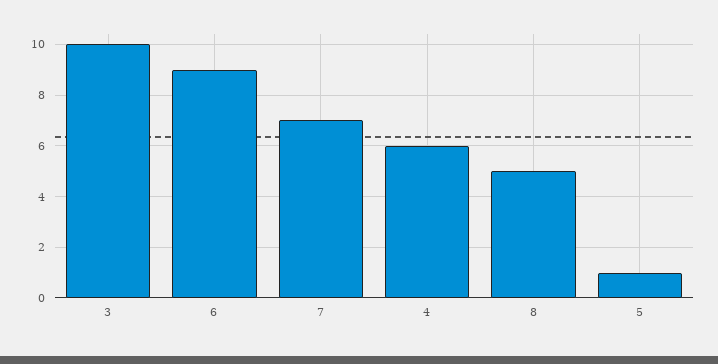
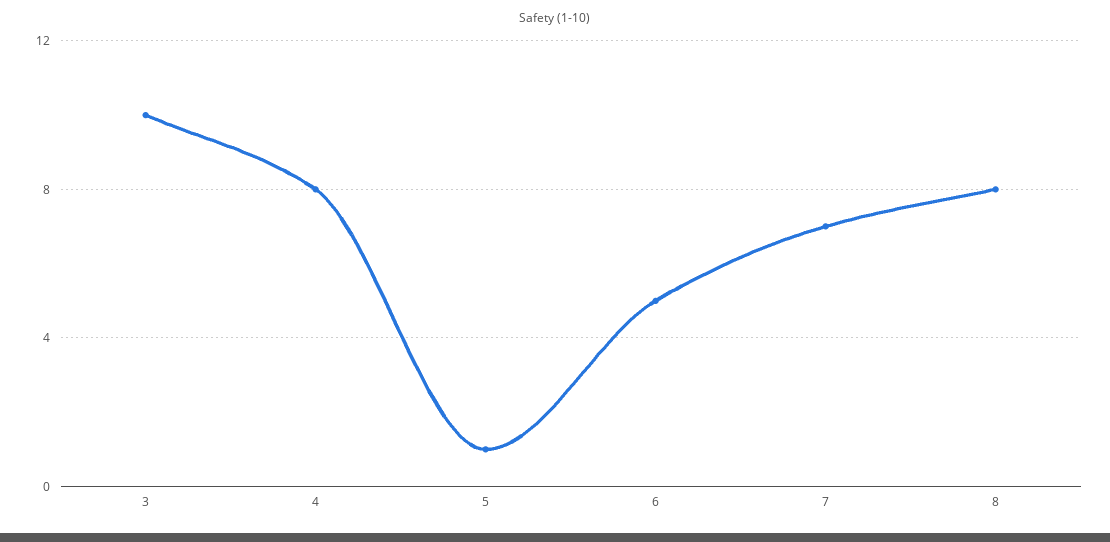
6: 9 -> 5
4: 6 -> 8
8: 5 -> 8

